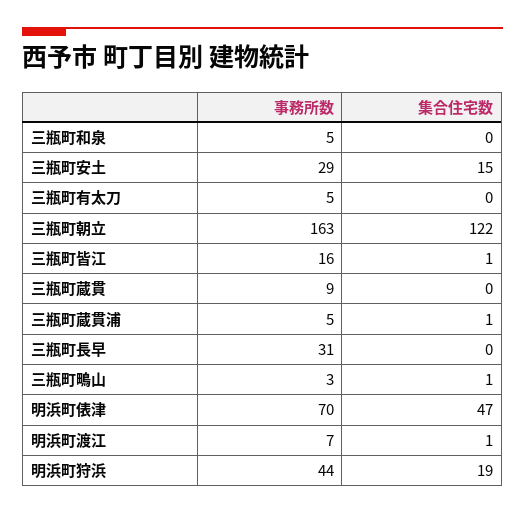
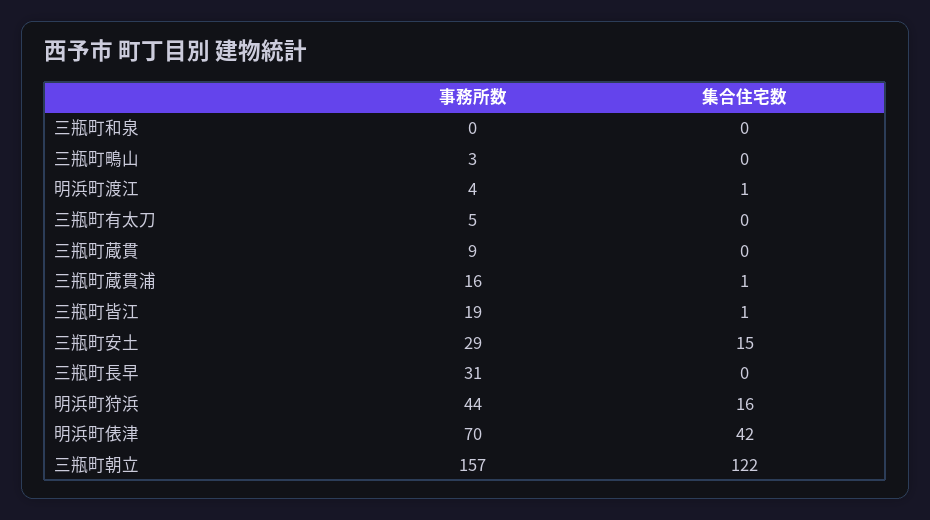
事務所数, 三瓶町和泉: 5 -> 0
事務所数, 三瓶町朝立: 163 -> 157
事務所数, 三瓶町皆江: 16 -> 19
事務所数, 三瓶町蔵貫浦: 5 -> 16
集合住宅数, 三瓶町鴫山: 1 -> 0
集合住宅数, 明浜町俵津: 47 -> 42
事務所数, 明浜町渡江: 7 -> 4
集合住宅数, 明浜町狩浜: 19 -> 16

